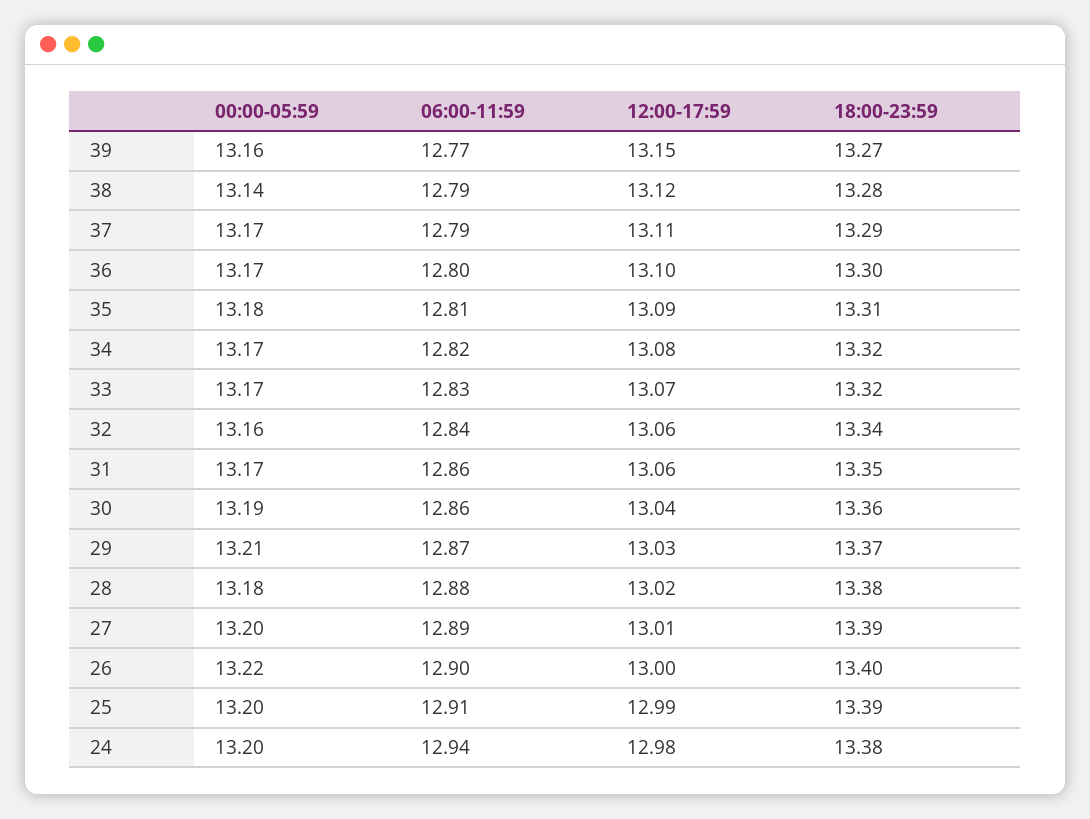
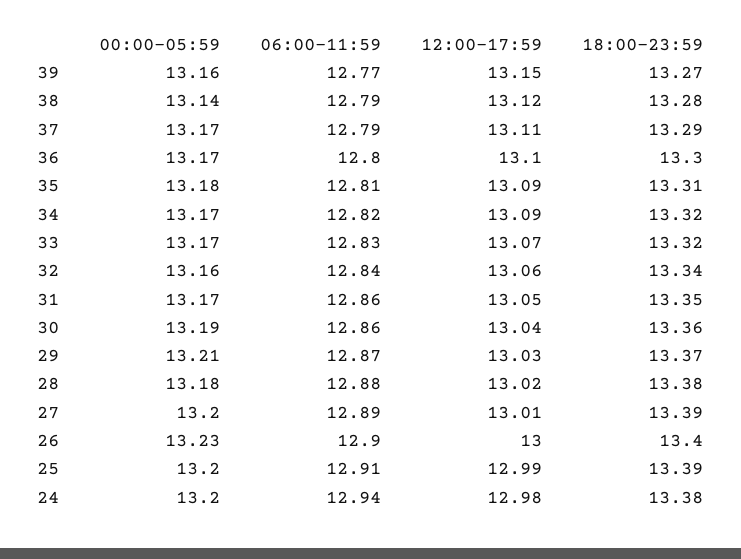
12:00-17:59, 34: 13.08 -> 13.09
12:00-17:59, 31: 13.06 -> 13.05
00:00-05:59, 26: 13.22 -> 13.23

